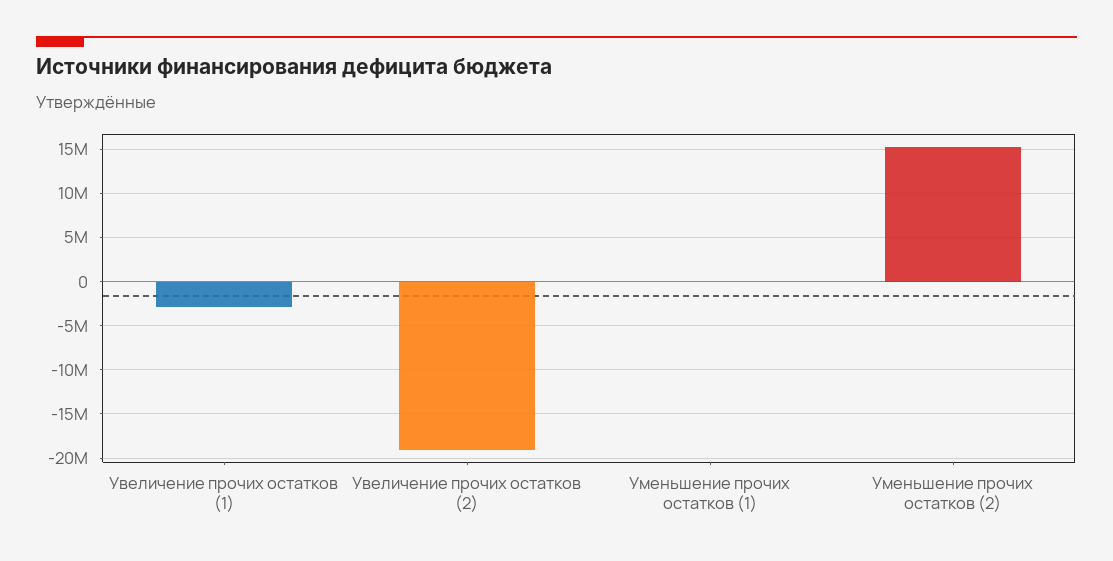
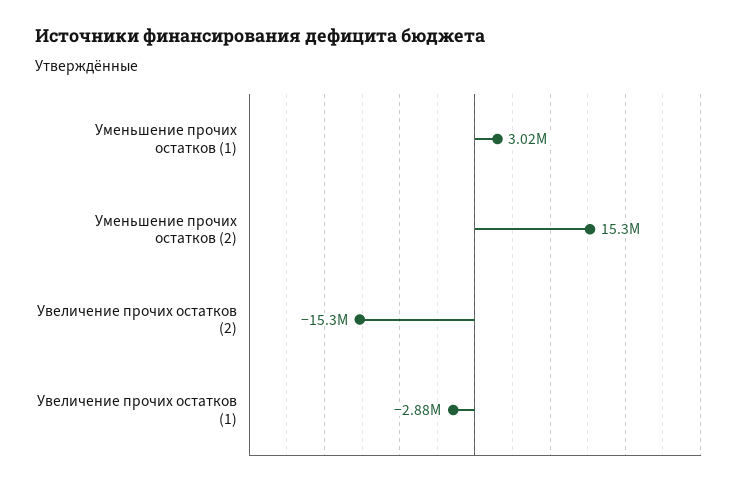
Увеличение прочих остатков (2): -19000000 -> -15300000
Уменьшение прочих остатков (1): 0 -> 3020000

